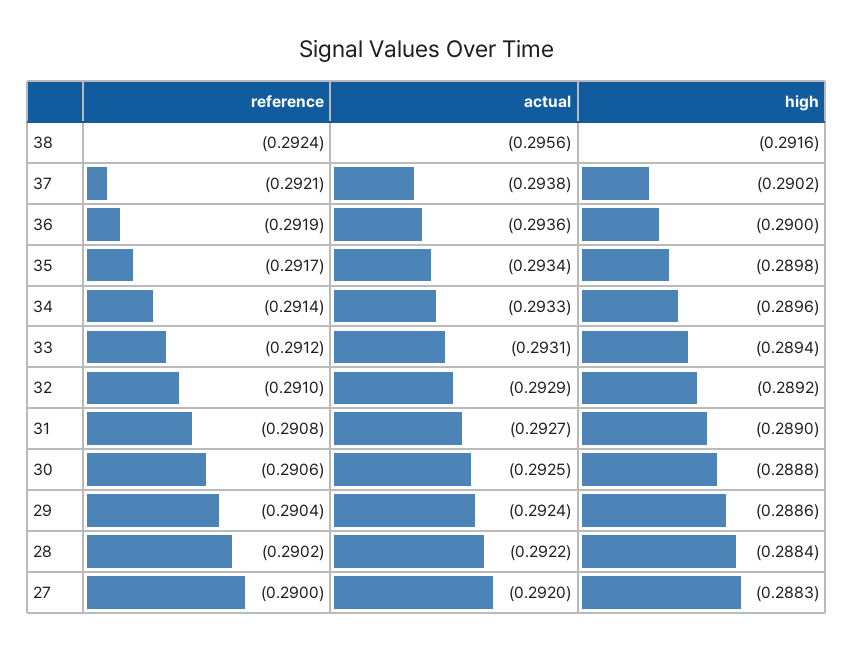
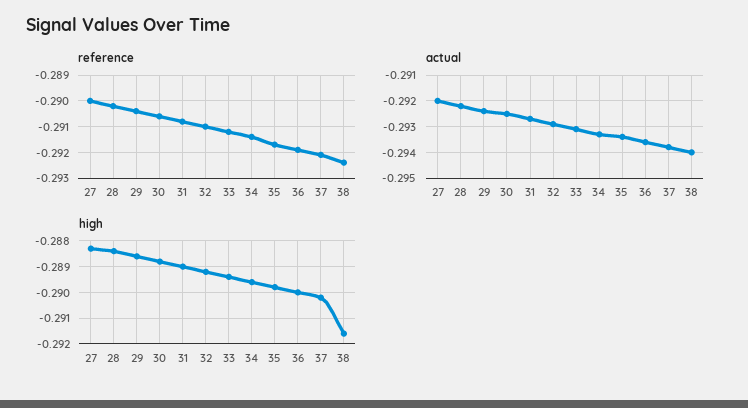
actual, 38: -0.2956 -> -0.294

